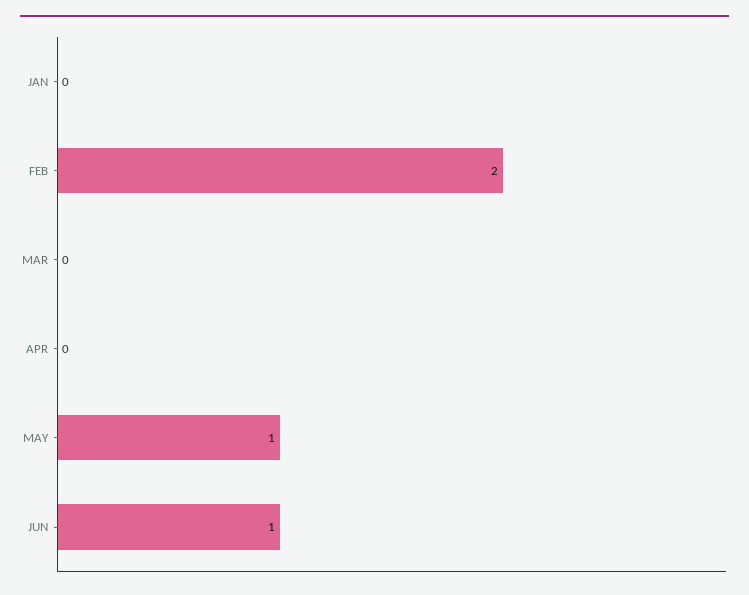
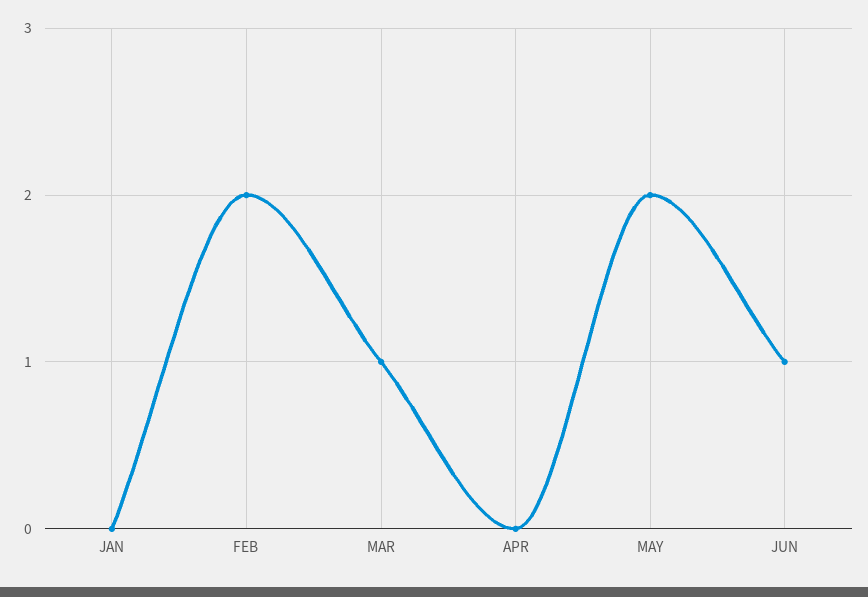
MAR: 0 -> 1
MAY: 1 -> 2

